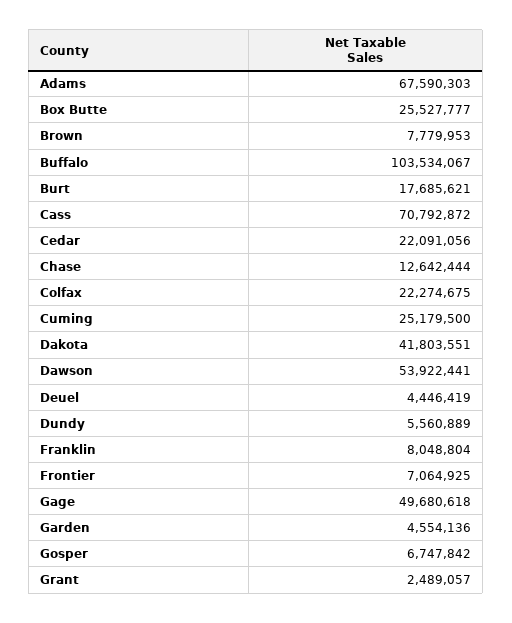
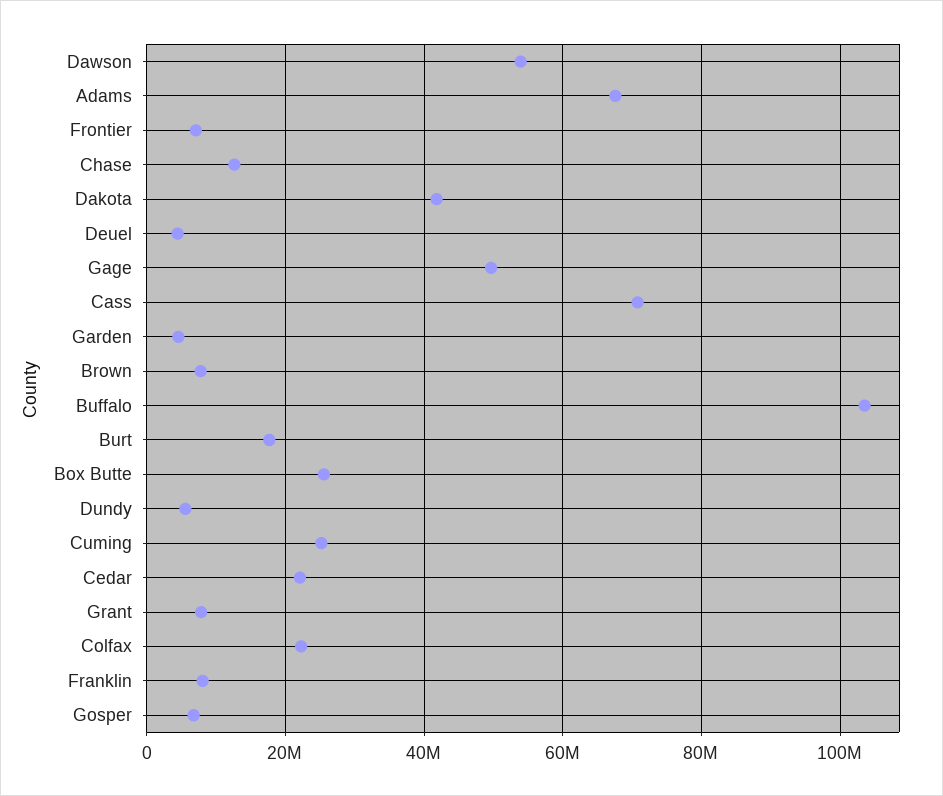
Grant: 2489057 -> 8000000

